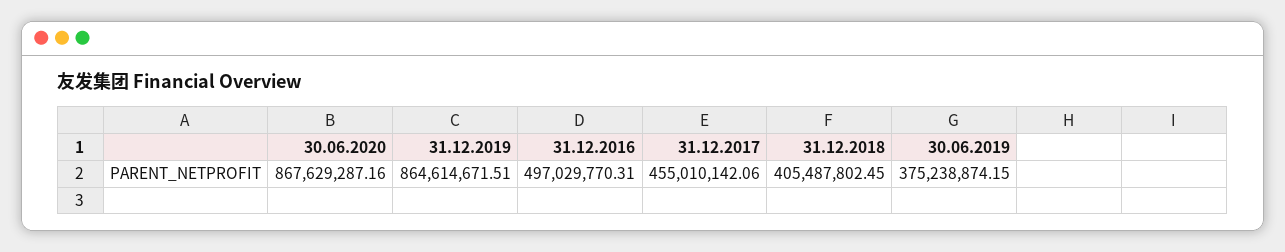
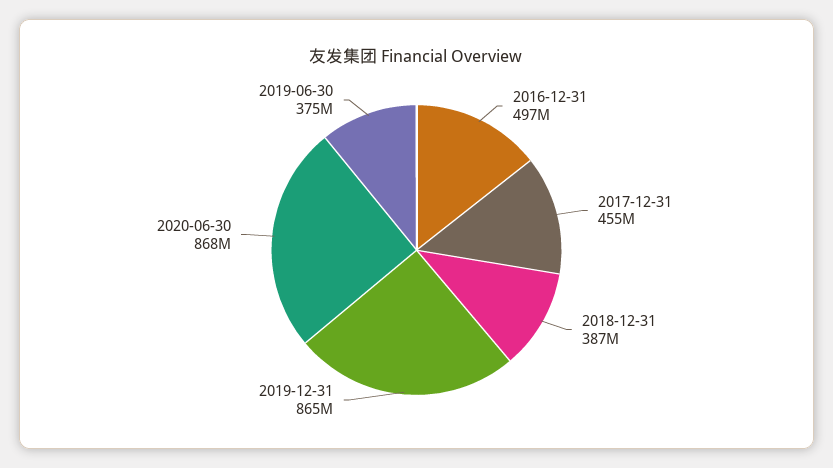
31.12.2018: 405487802.45 -> 387000000

